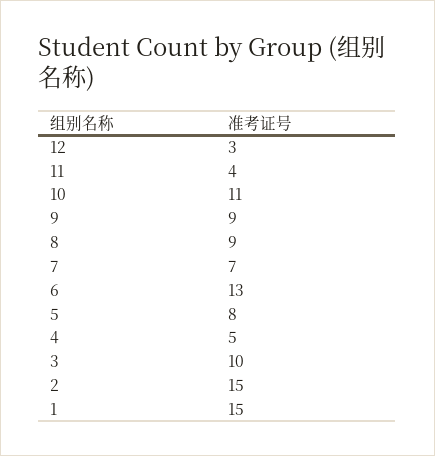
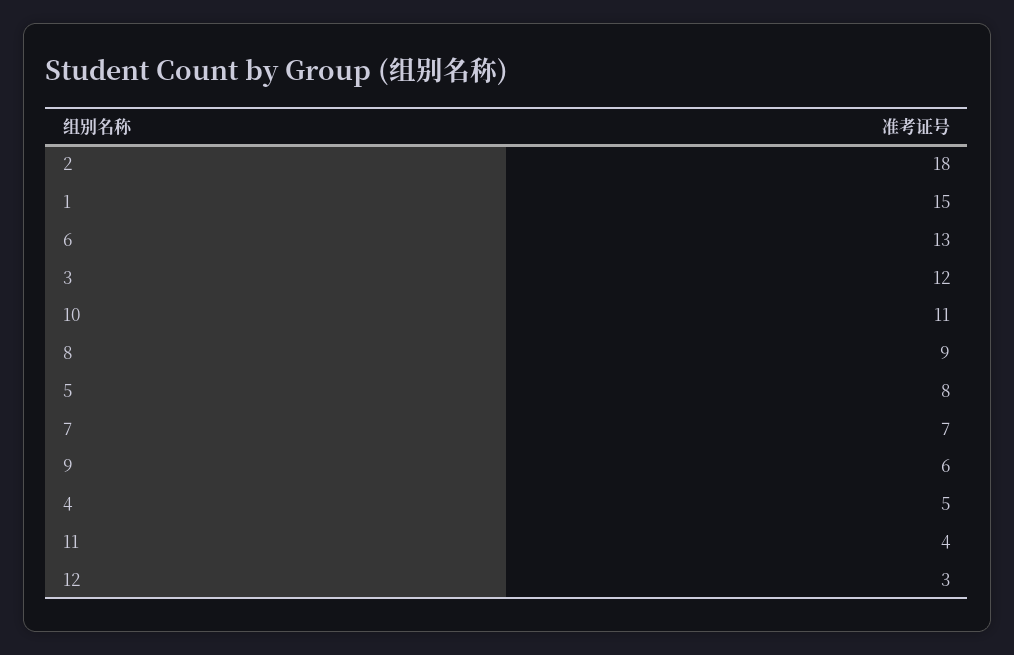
9: 9 -> 6
3: 10 -> 12
2: 15 -> 18

